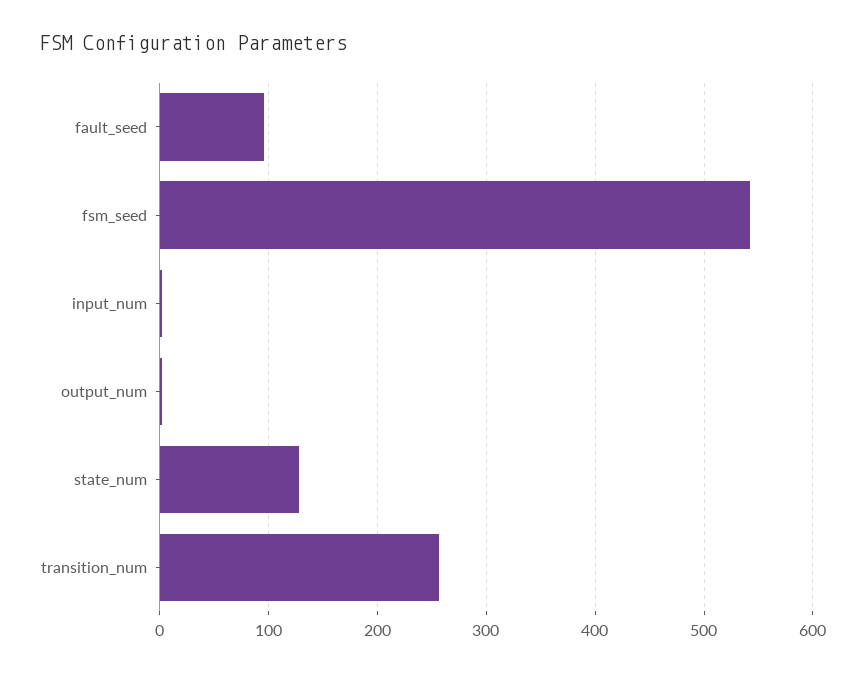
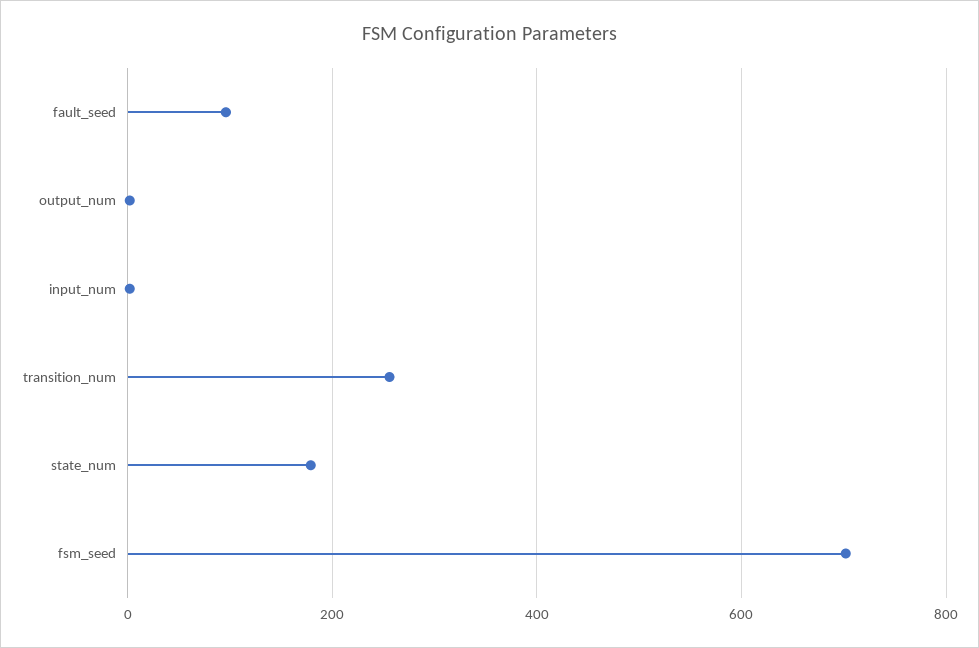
fsm_seed: 540 -> 700
state_num: 130 -> 180

